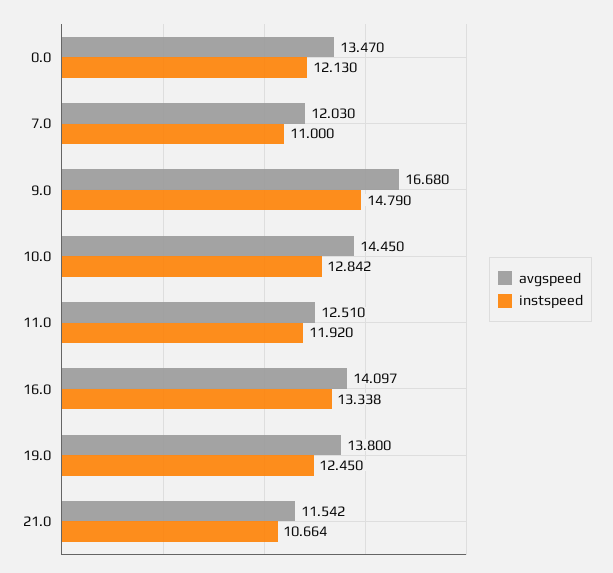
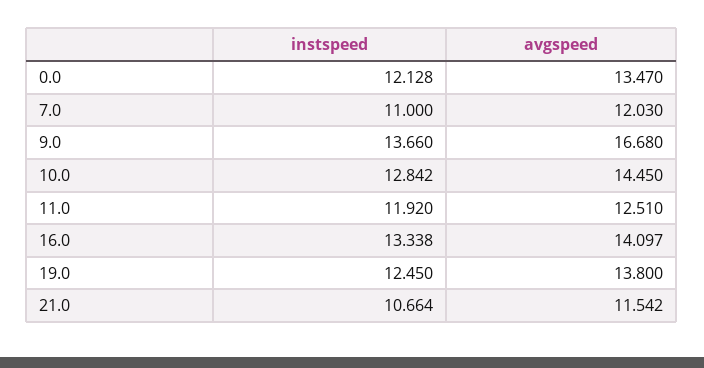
instspeed, 0.0: 12.13 -> 12.128
instspeed, 9.0: 14.79 -> 13.66

